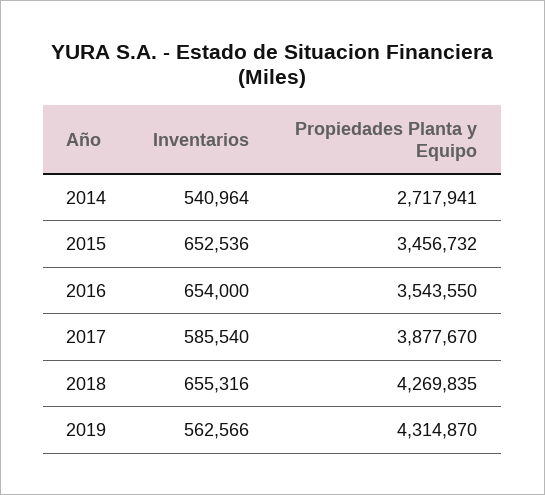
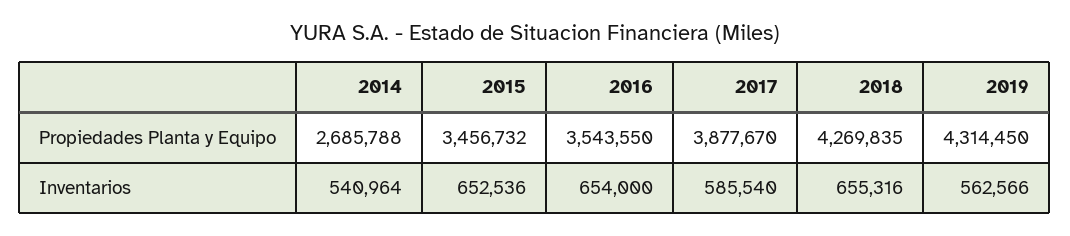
Propiedades Planta y Equipo, 2014: 2717941 -> 2685788
Propiedades Planta y Equipo, 2019: 4314870 -> 4314450

